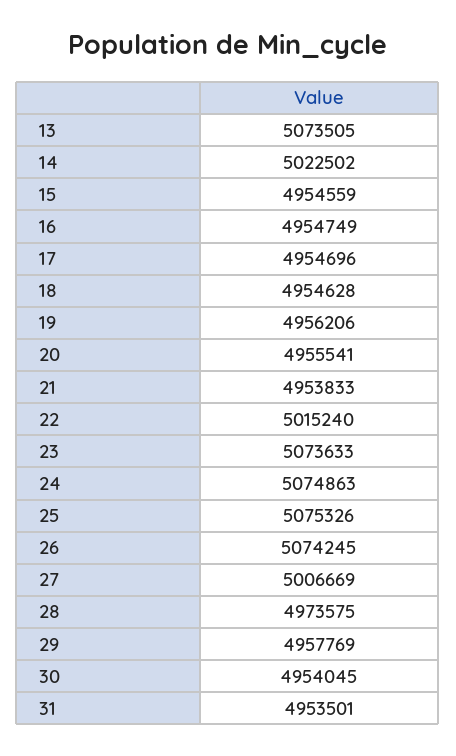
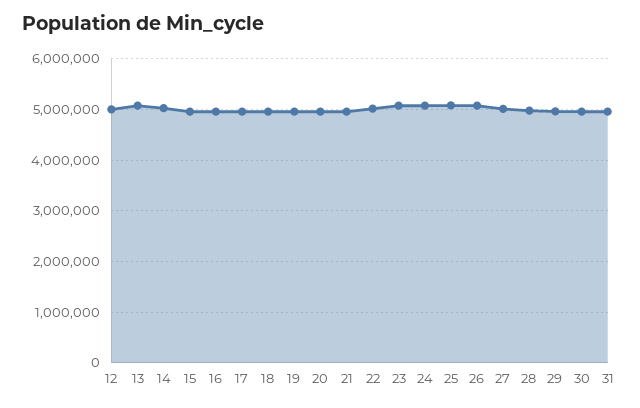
12: none -> 5000000

